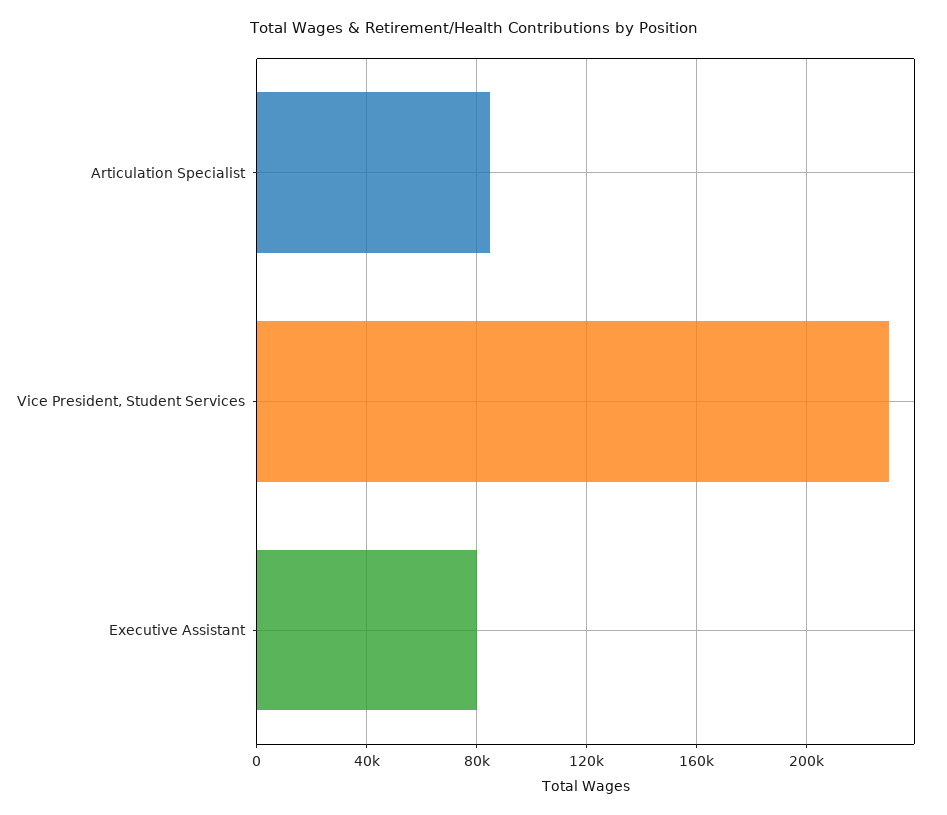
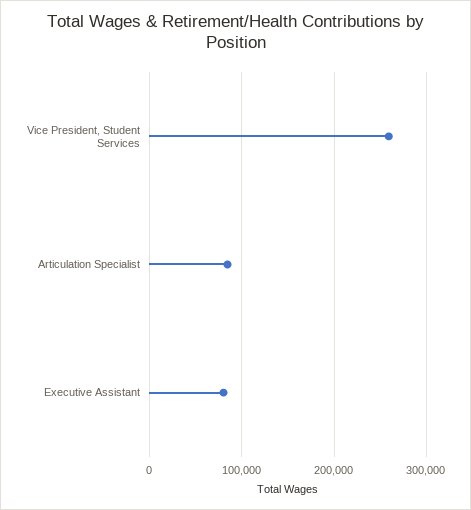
Vice President, Student Services: 230000 -> 260000

